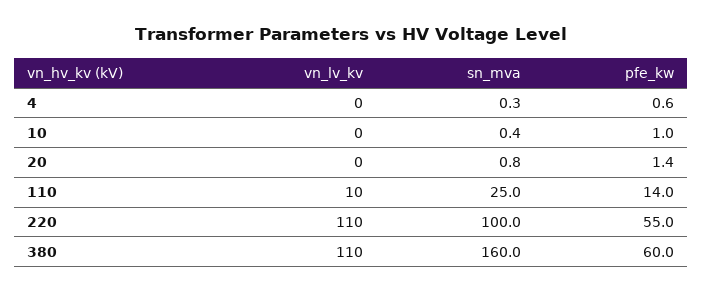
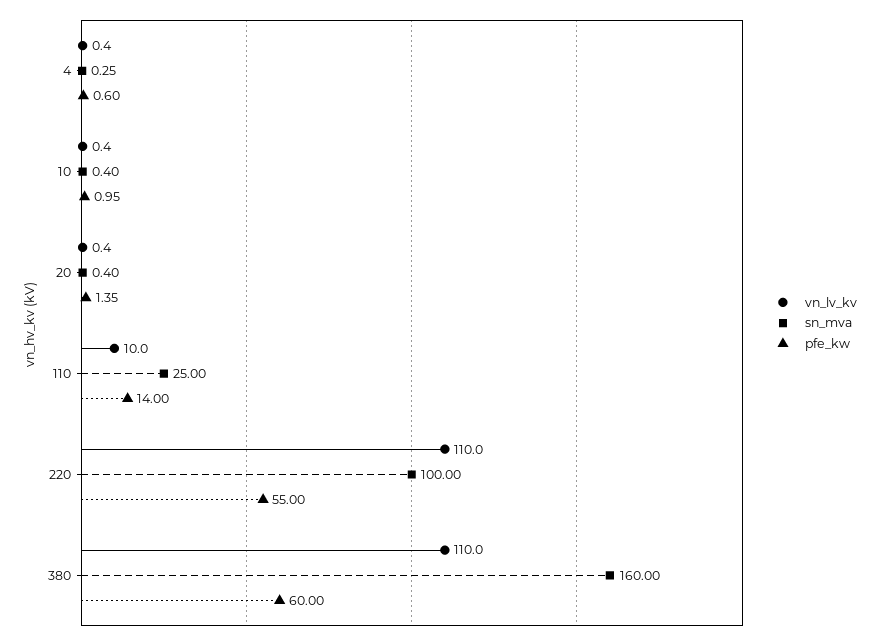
sn_mva, 20: 0.8 -> 0.4

